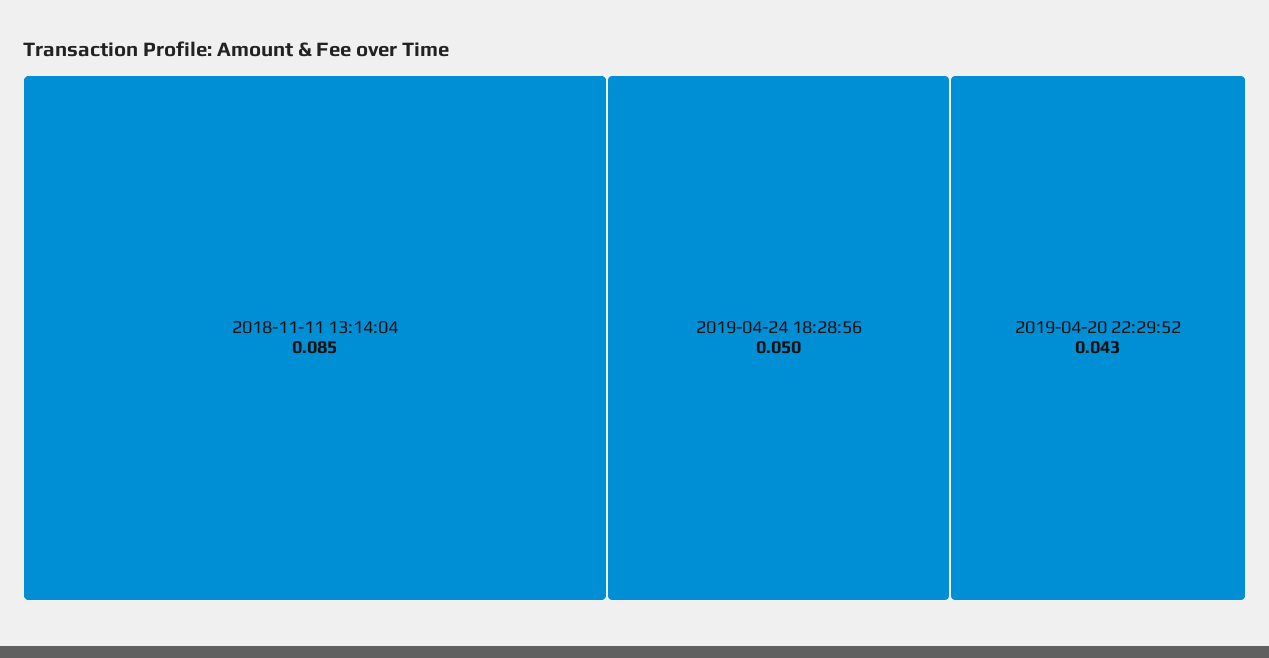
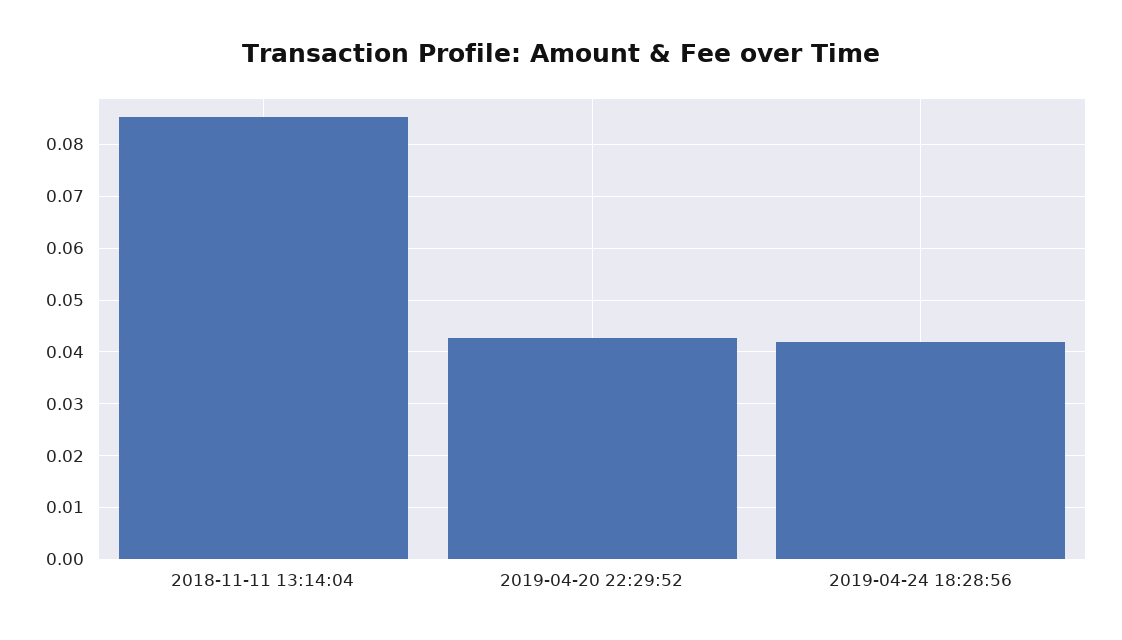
2019-04-24 18:28:56: 0.05 -> 0.042

